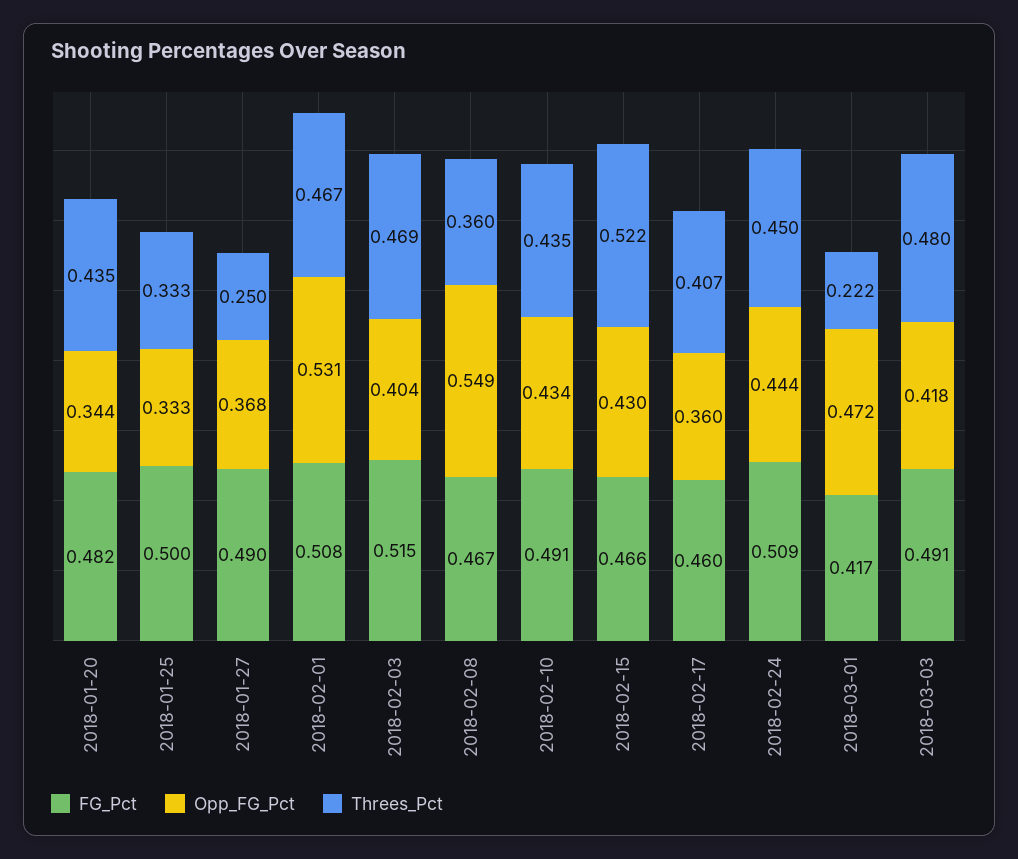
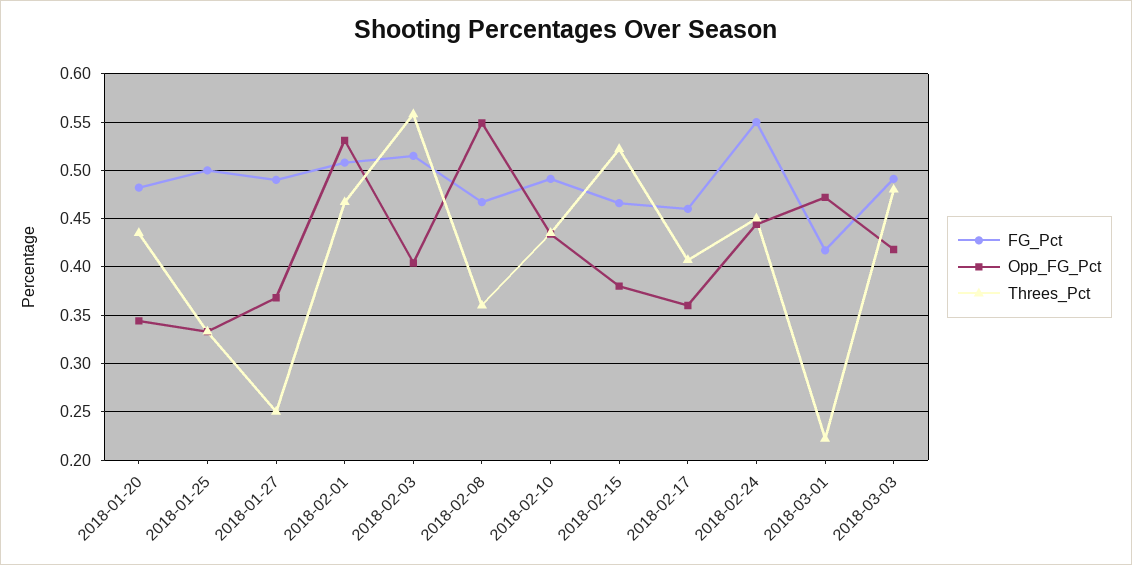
Threes_Pct, 2018-02-03: 0.469 -> 0.56
Opp_FG_Pct, 2018-02-15: 0.43 -> 0.38
FG_Pct, 2018-02-24: 0.509 -> 0.55

